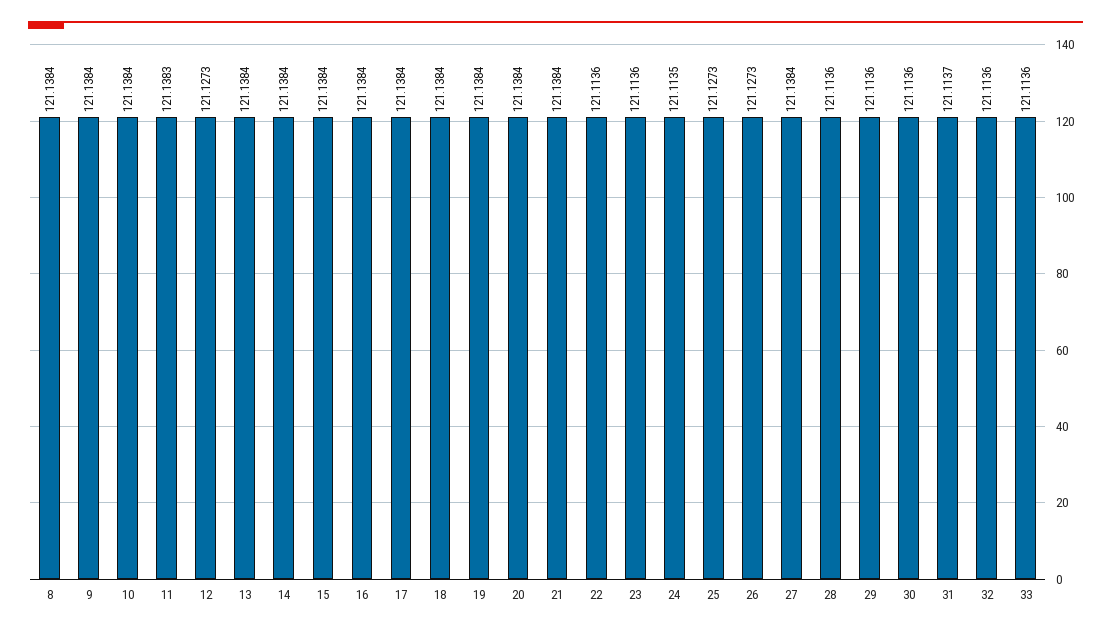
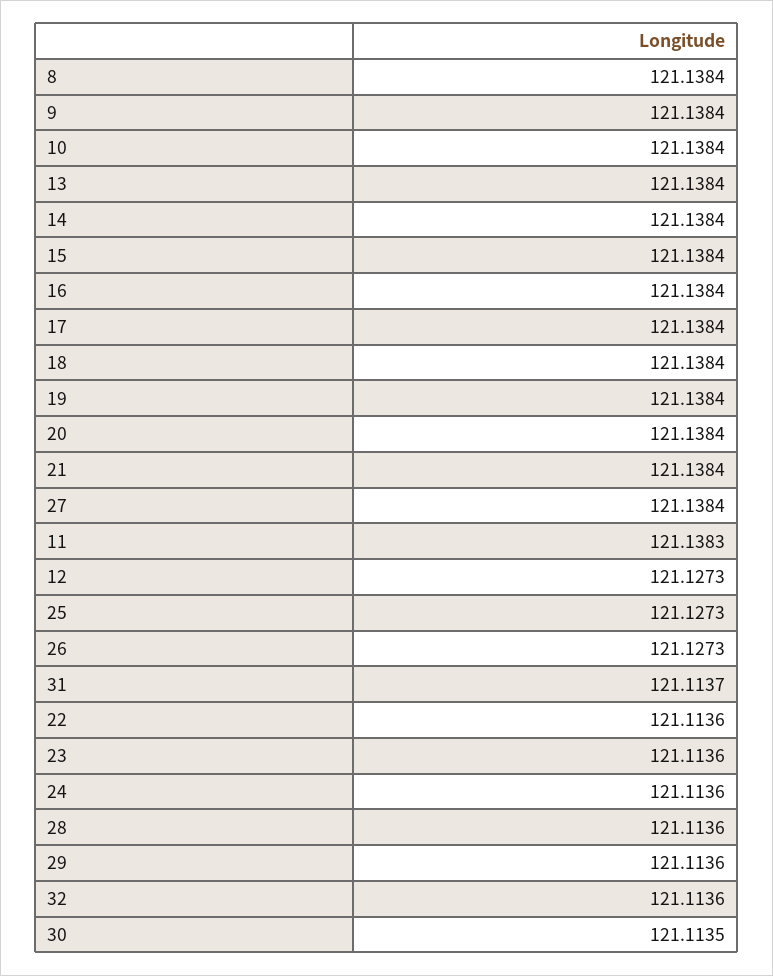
24: 121.1135 -> 121.1136
30: 121.1136 -> 121.1135
33: 121.1136 -> none

